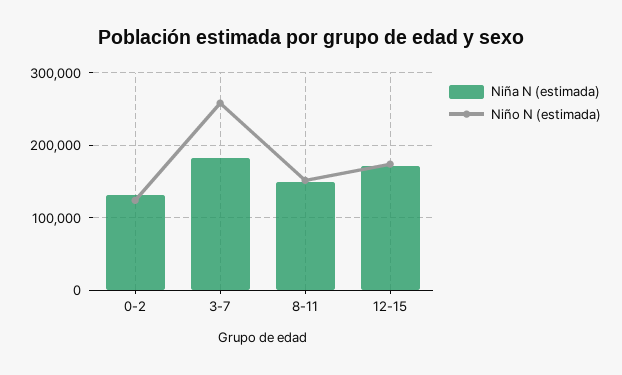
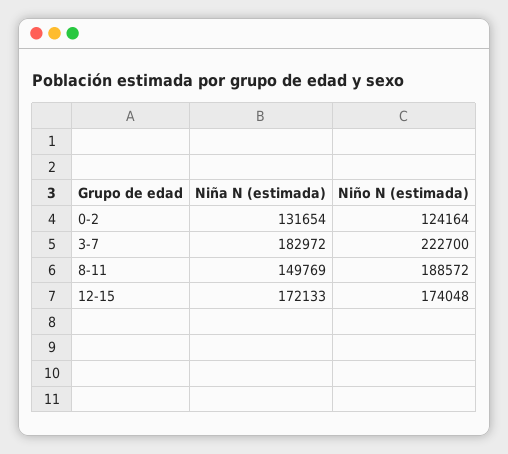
Niño N (estimada), 3-7: 260000 -> 222700
Niño N (estimada), 8-11: 150000 -> 188572

